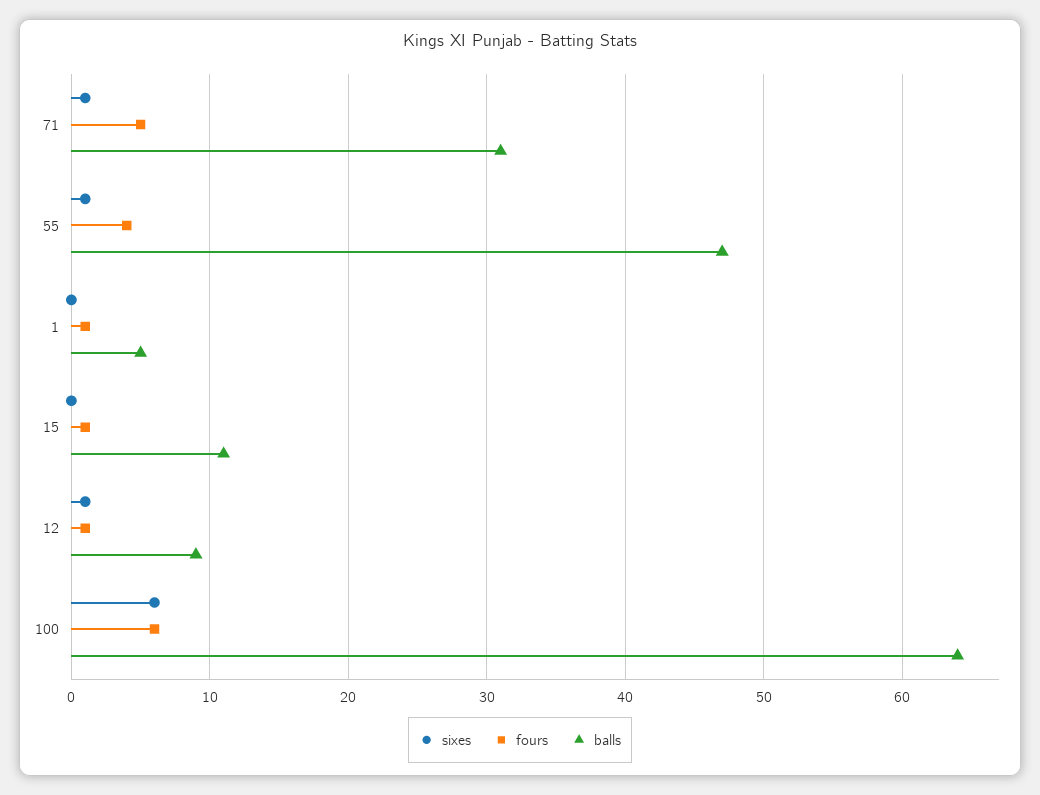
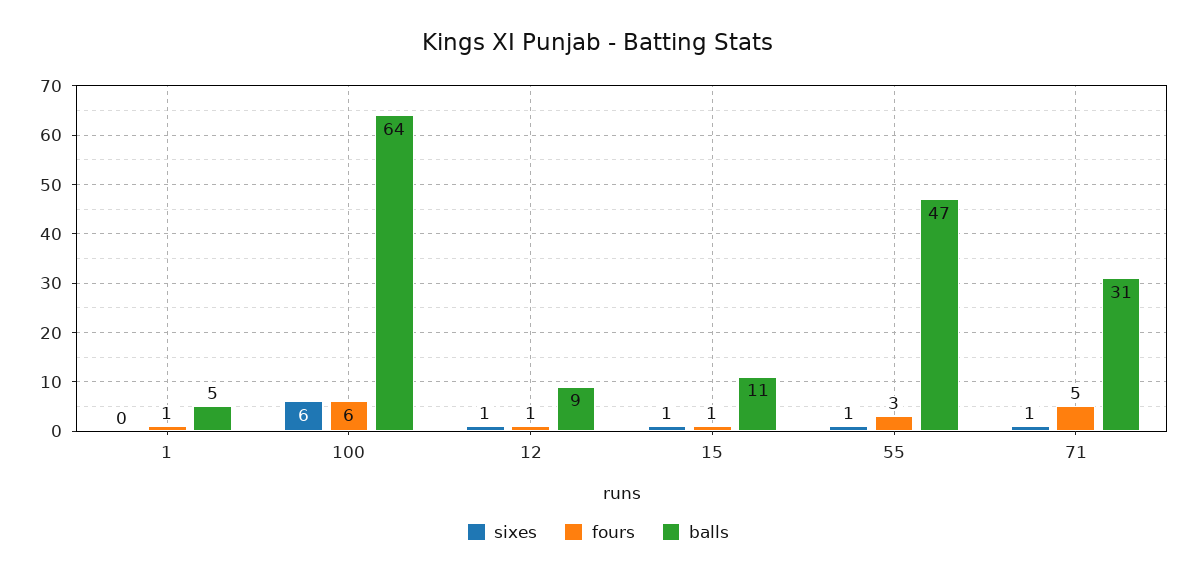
fours, 55: 4 -> 3
sixes, 15: 0 -> 1

